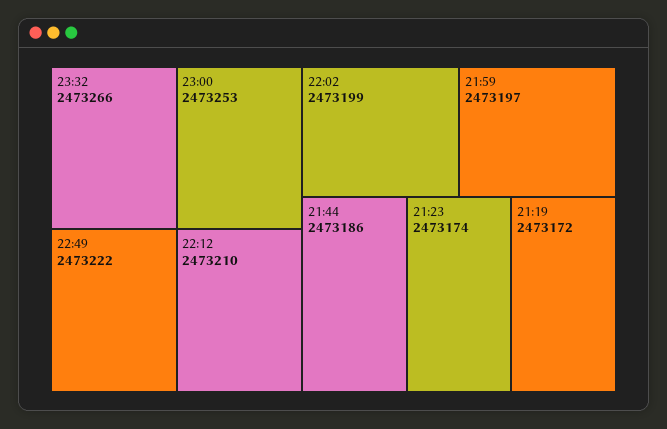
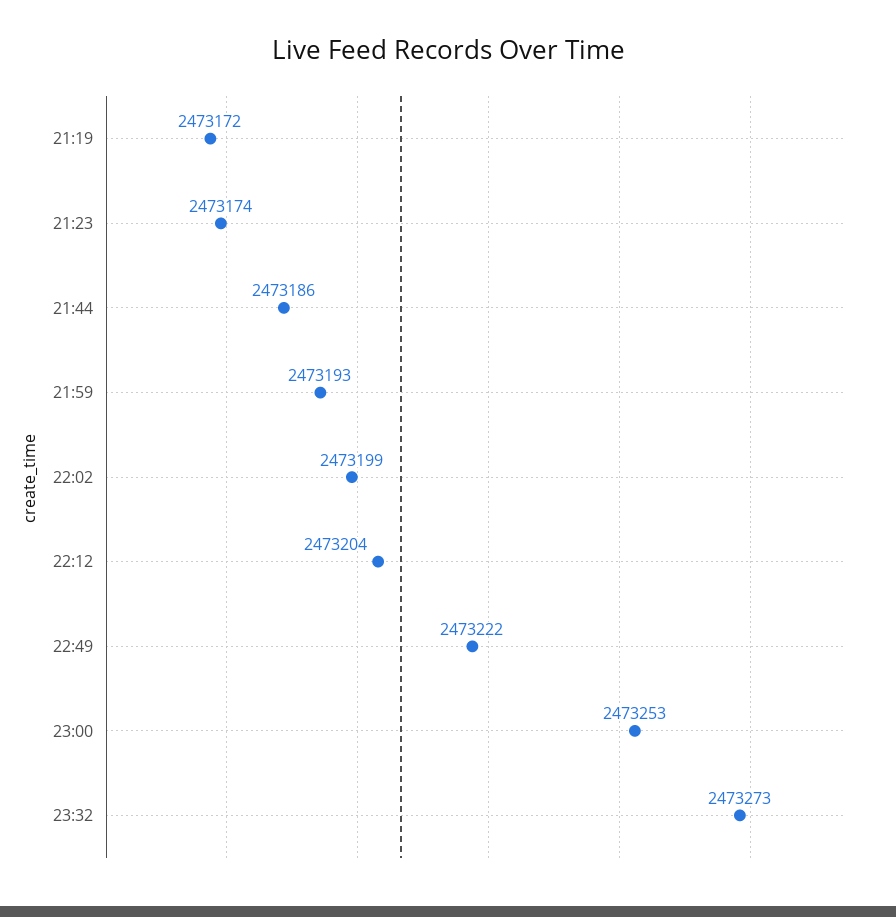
23:32: 2473266 -> 2473273
22:12: 2473210 -> 2473204
21:59: 2473197 -> 2473193

